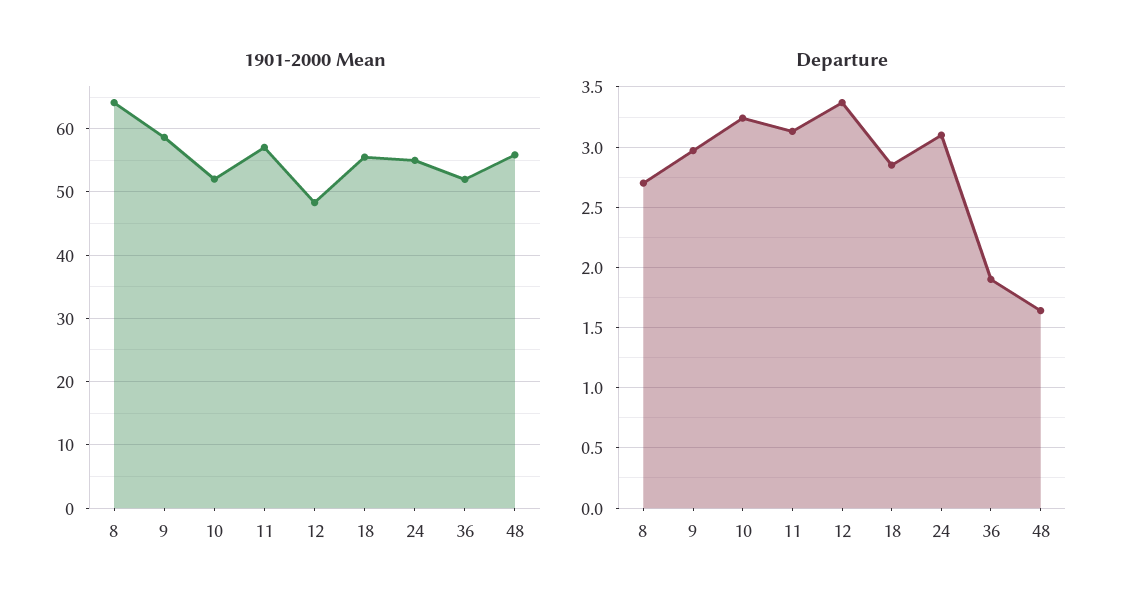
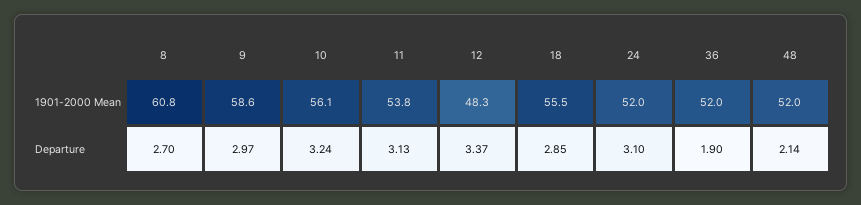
1901-2000 Mean, 8: 64 -> 60.8
1901-2000 Mean, 10: 52 -> 56.1
1901-2000 Mean, 11: 57 -> 53.8
1901-2000 Mean, 24: 55 -> 52
1901-2000 Mean, 48: 56 -> 52
Departure, 48: 1.65 -> 2.14

